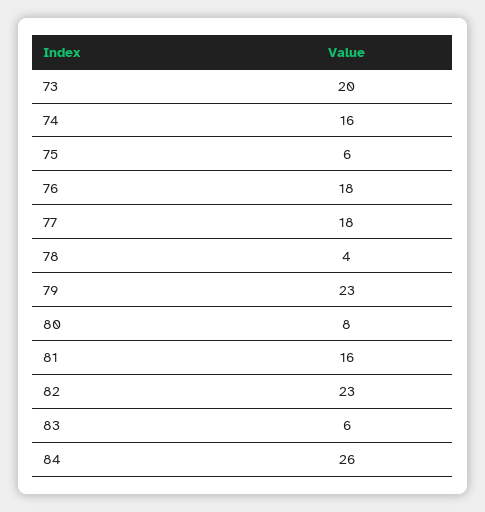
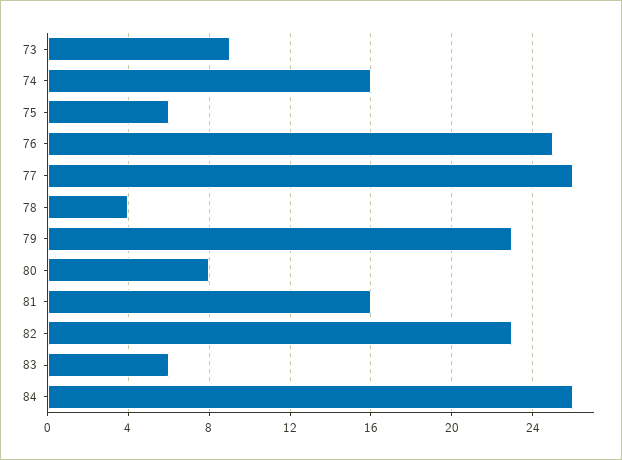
73: 20 -> 9
76: 18 -> 25
77: 18 -> 26

